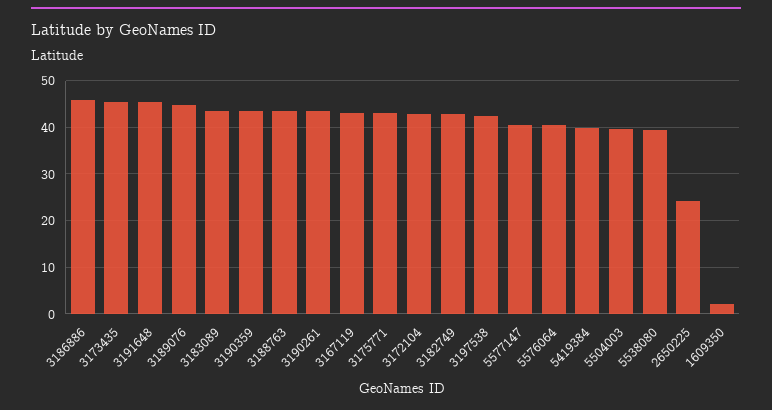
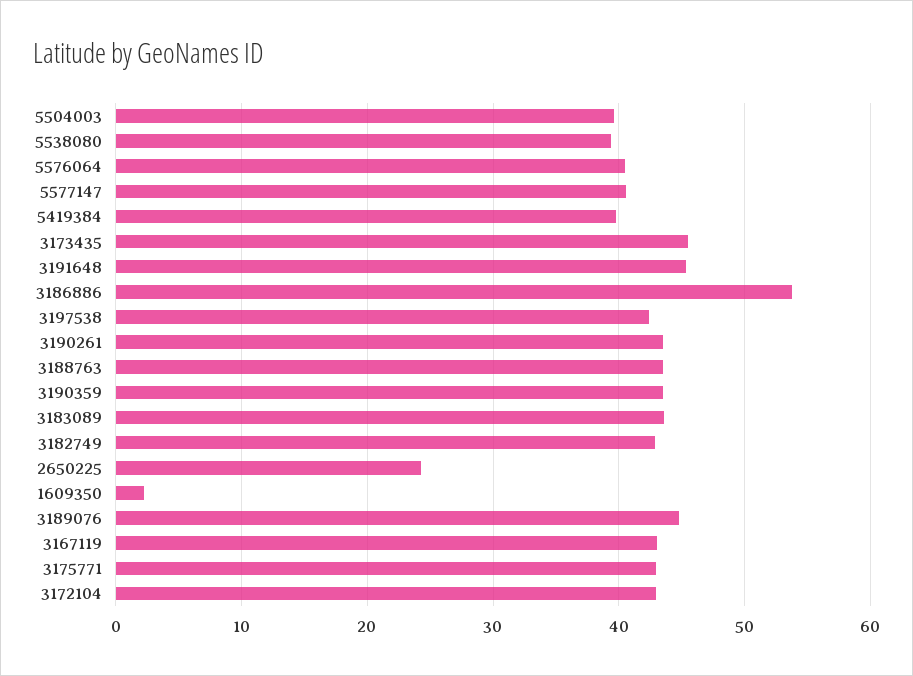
3186886: 46 -> 54

